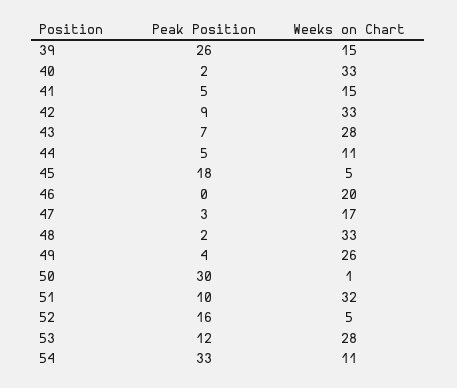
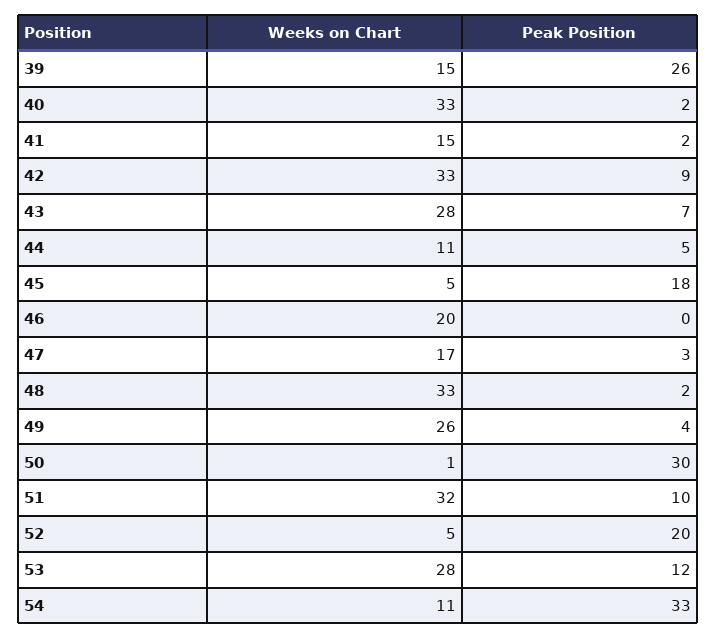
Peak Position, 41: 5 -> 2
Peak Position, 52: 16 -> 20

